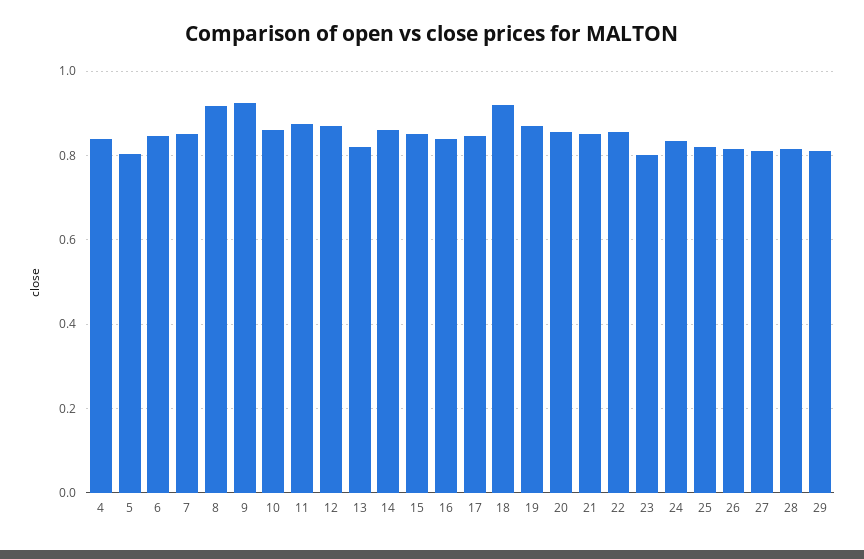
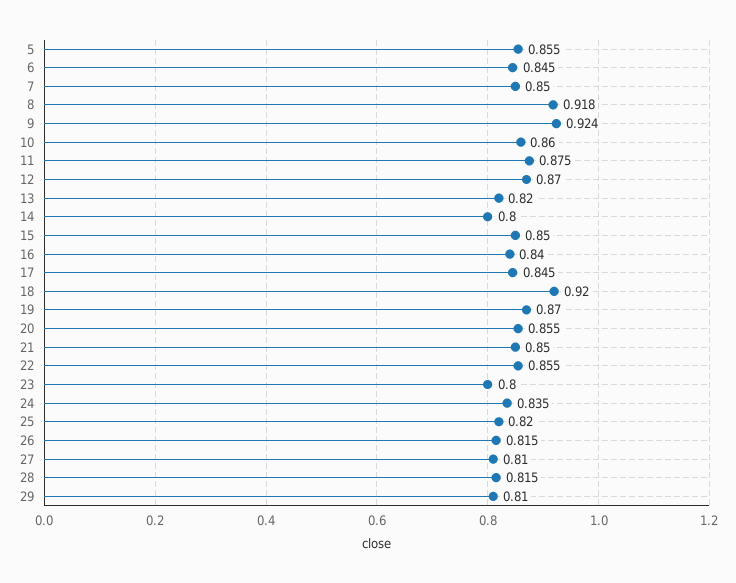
4: 0.84 -> none
5: 0.8 -> 0.855
14: 0.86 -> 0.8

